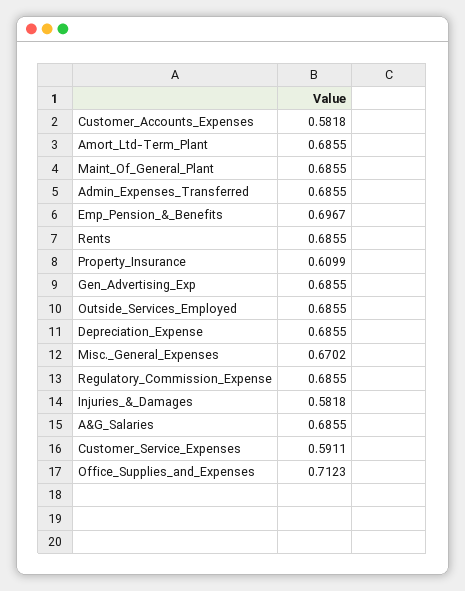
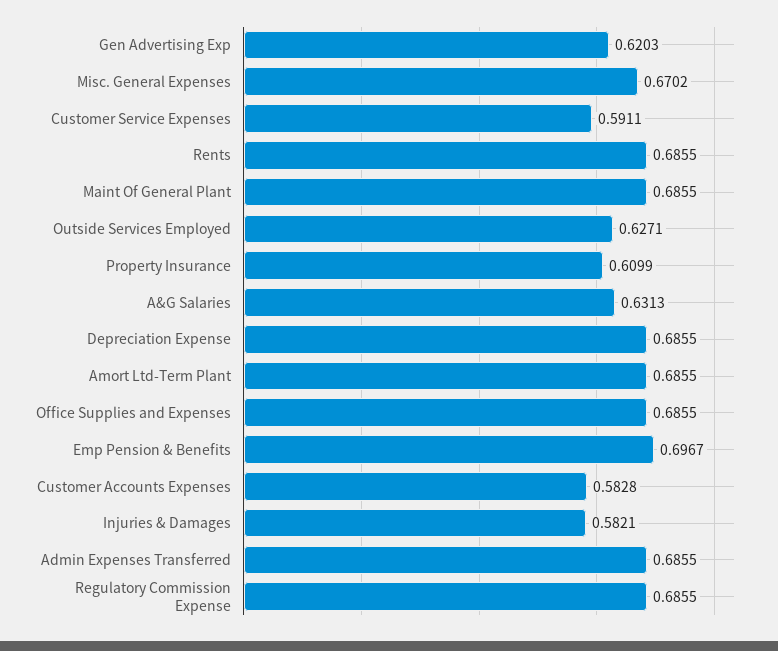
Customer_Accounts_Expenses: 0.5818 -> 0.5828
Gen_Advertising_Exp: 0.6855 -> 0.6203
Outside_Services_Employed: 0.6855 -> 0.6271
Injuries_&_Damages: 0.5818 -> 0.5821
A&G_Salaries: 0.6855 -> 0.6313
Office_Supplies_and_Expenses: 0.7123 -> 0.6855

